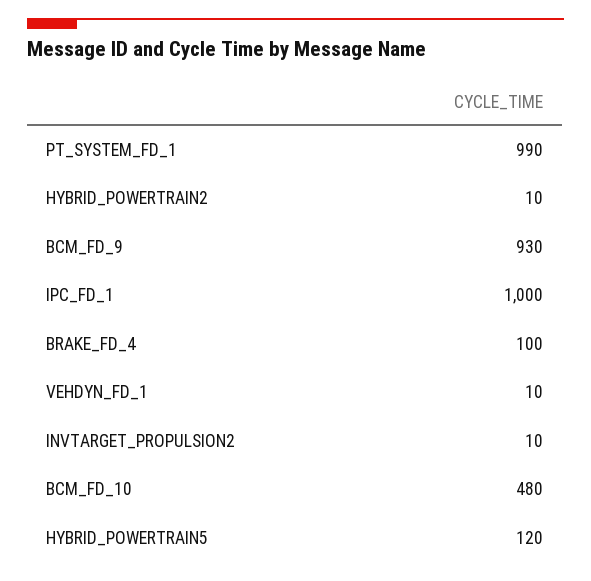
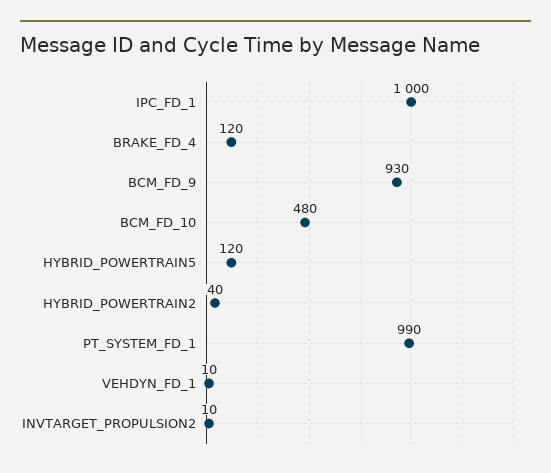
HYBRID_POWERTRAIN2: 10 -> 40
BRAKE_FD_4: 100 -> 120

